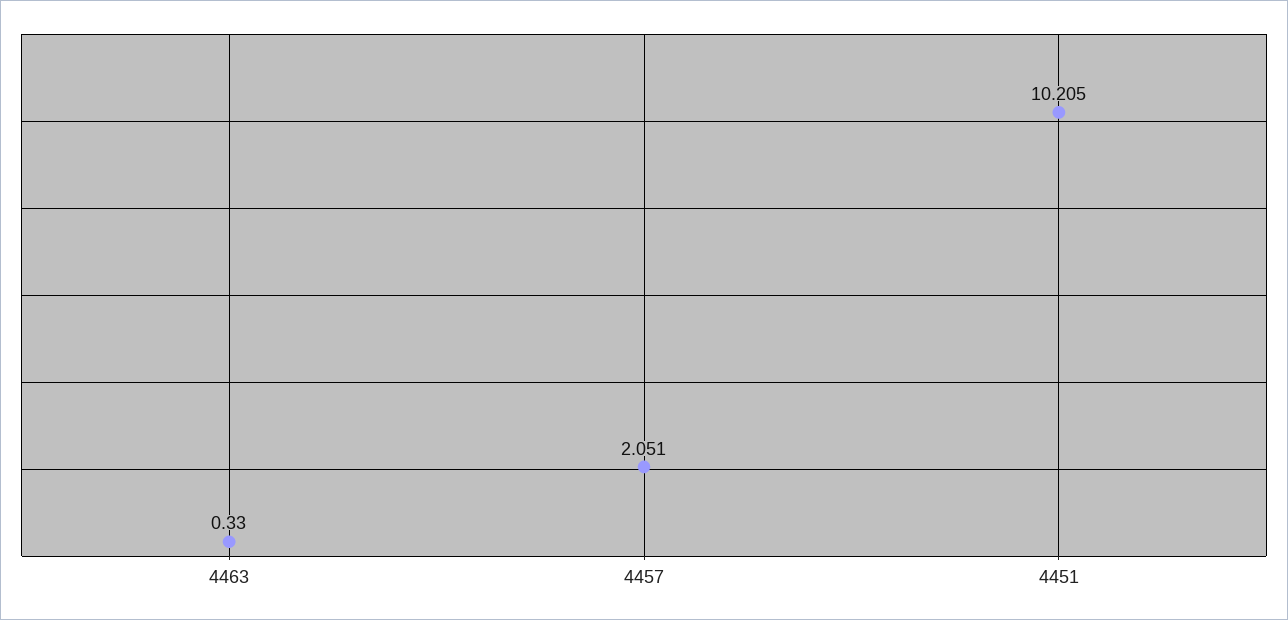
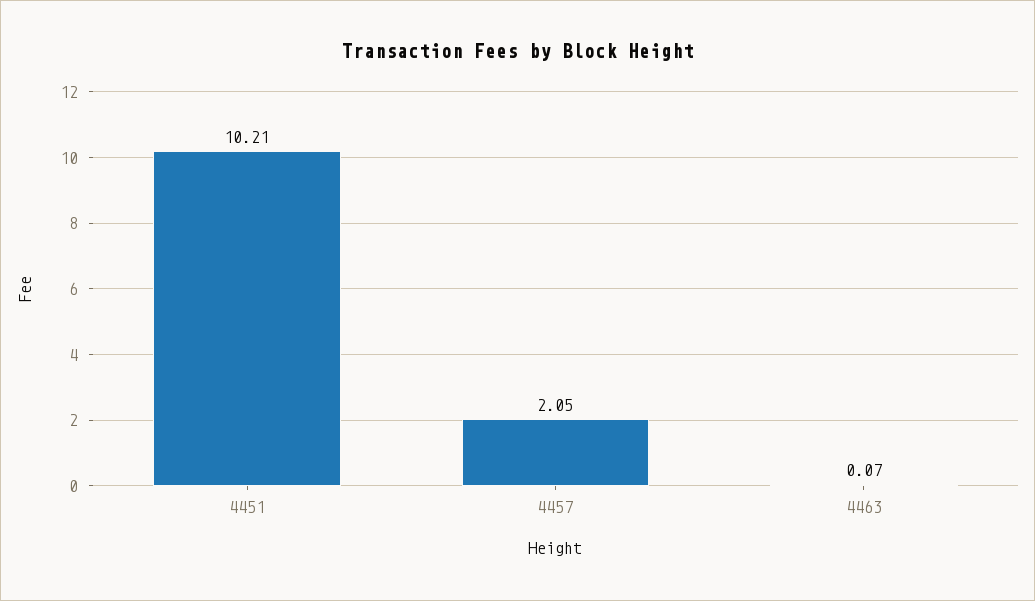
4463: 0.33 -> 0.07

